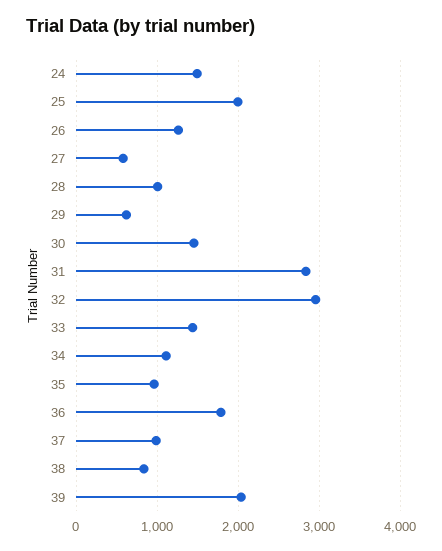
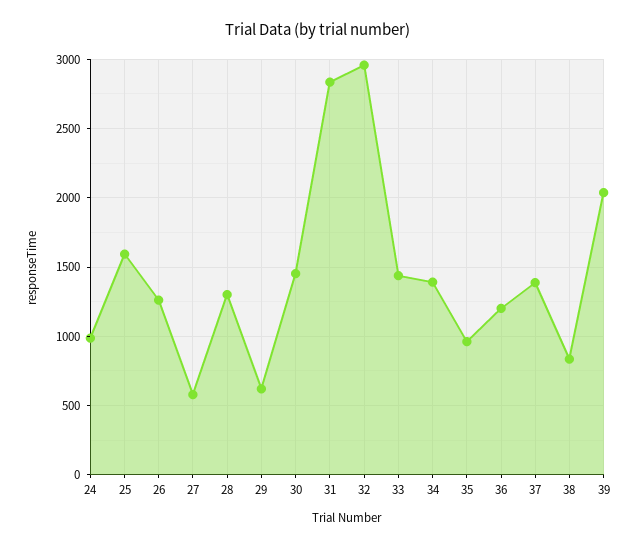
24: 1500 -> 1000
25: 2000 -> 1600
28: 1000 -> 1300
34: 1100 -> 1400
36: 1800 -> 1200
37: 1000 -> 1400

